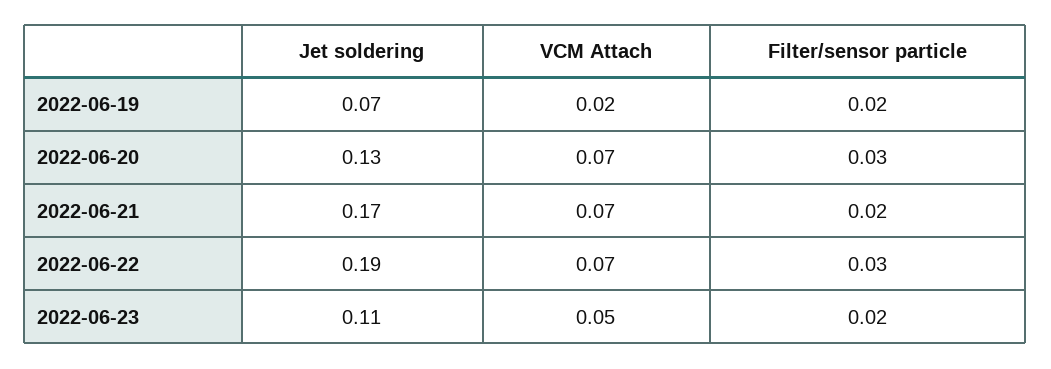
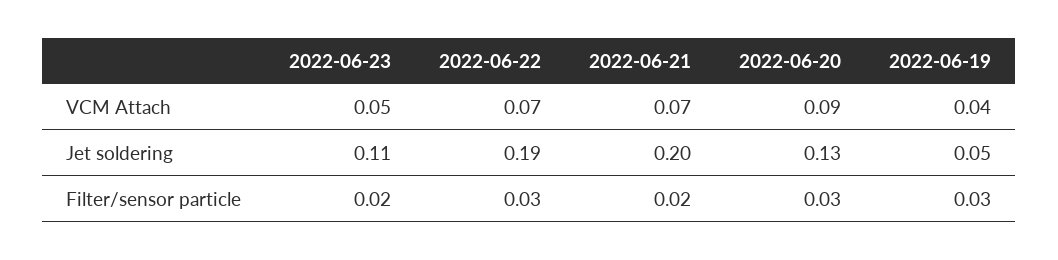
Jet soldering, 2022-06-19: 0.07 -> 0.05
VCM Attach, 2022-06-19: 0.02 -> 0.04
Filter/sensor particle, 2022-06-19: 0.02 -> 0.03
VCM Attach, 2022-06-20: 0.07 -> 0.09
Jet soldering, 2022-06-21: 0.17 -> 0.2

